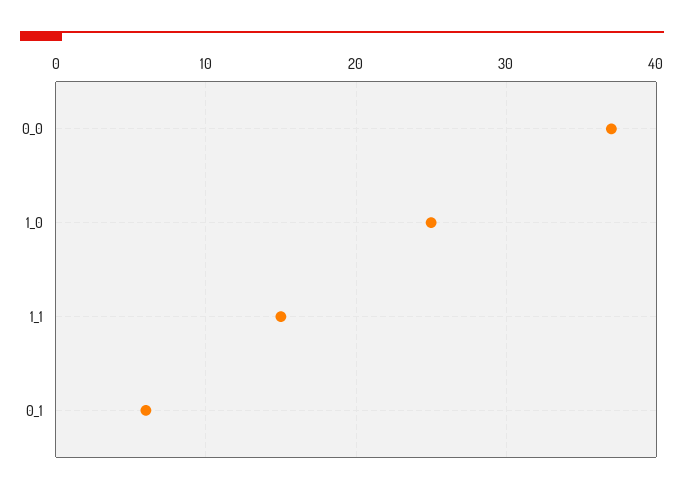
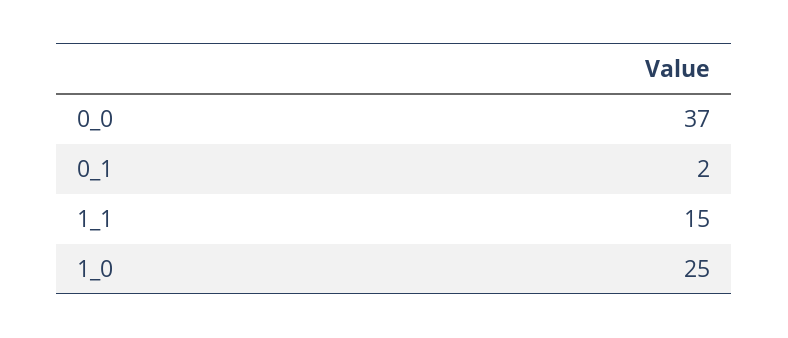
0_1: 6 -> 2

